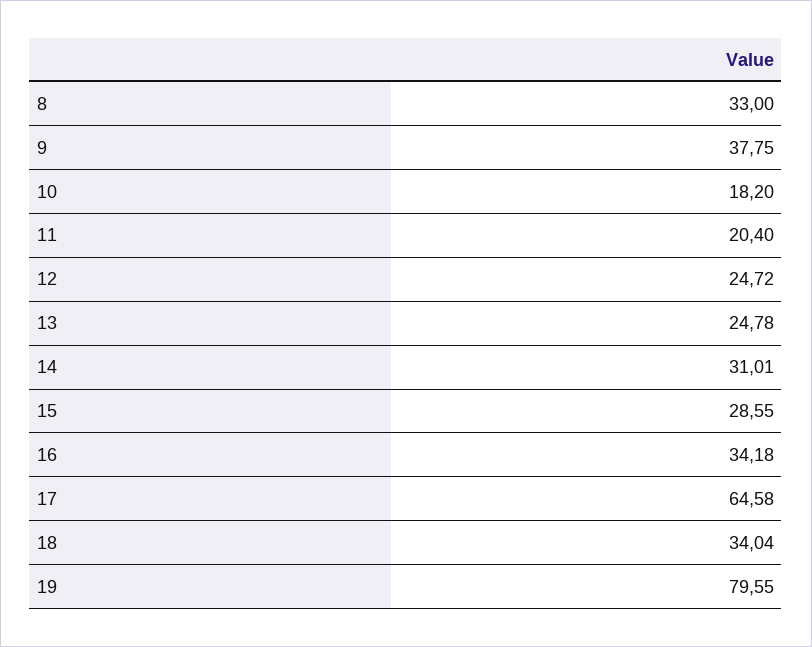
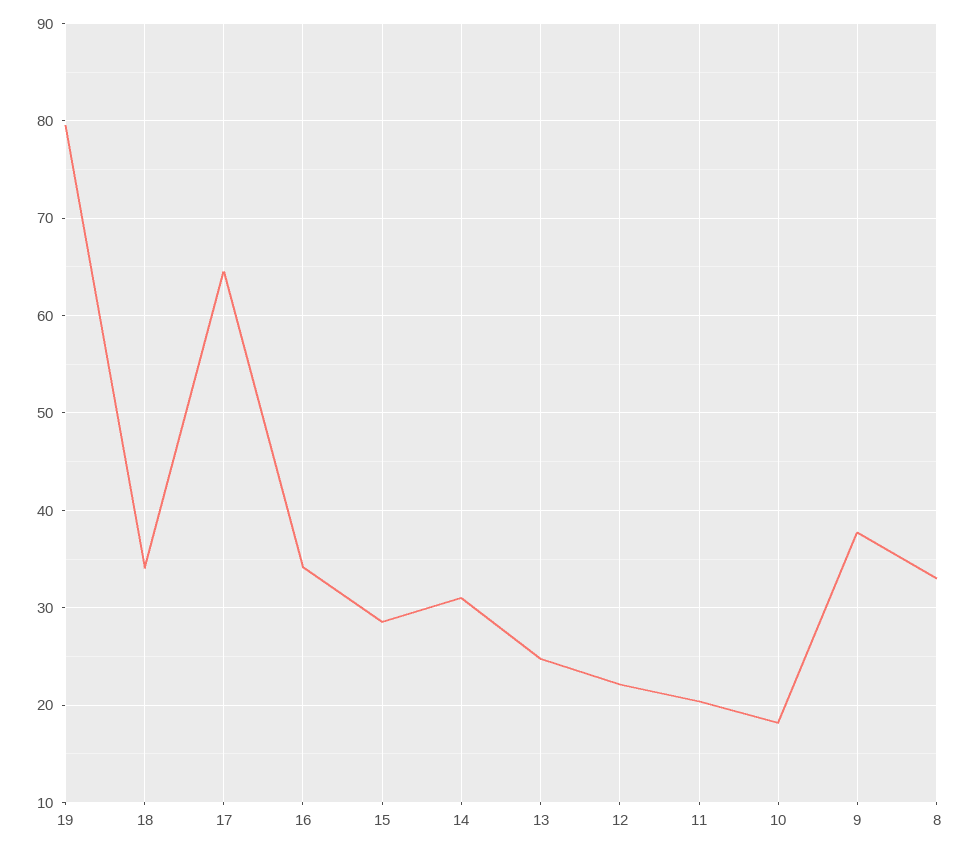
12: 24.72 -> 22

